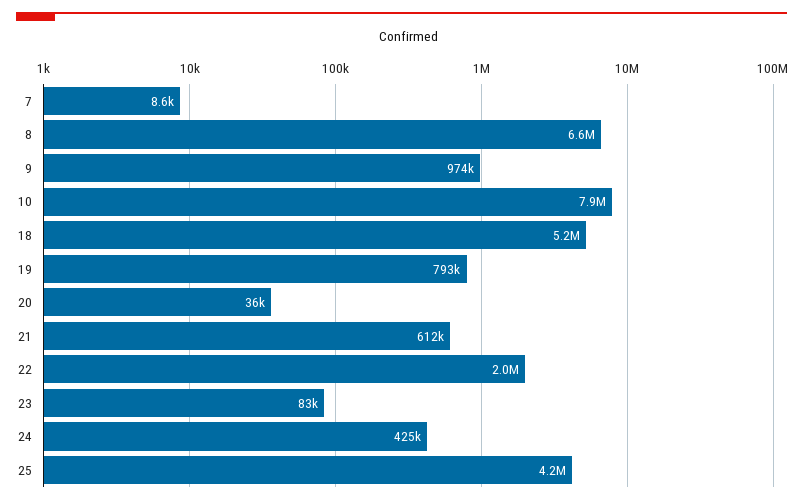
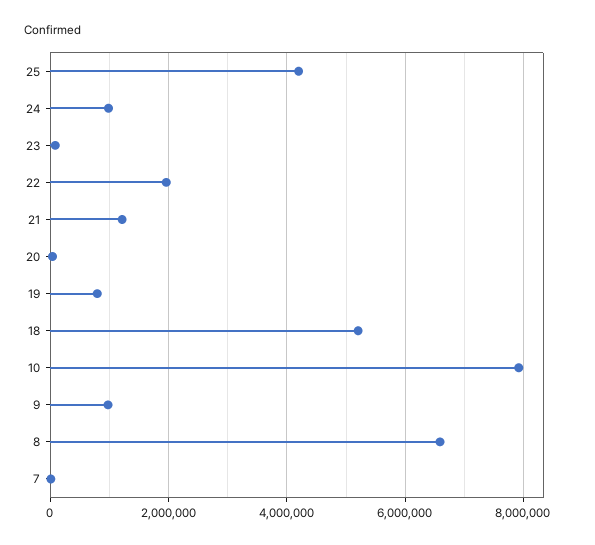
21: 612000 -> 1200000
24: 425000 -> 1000000

